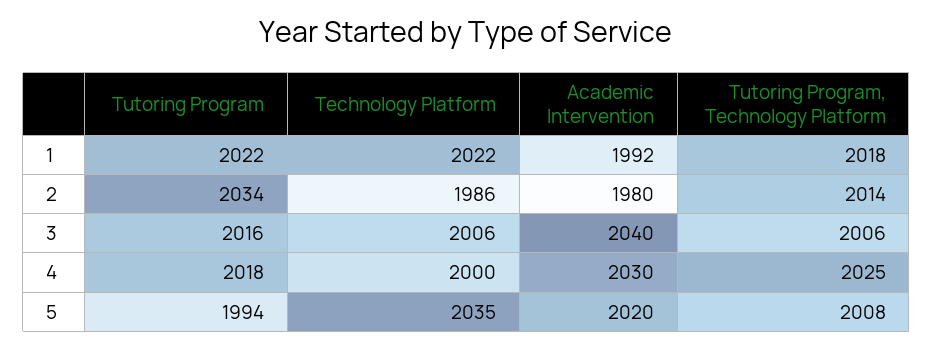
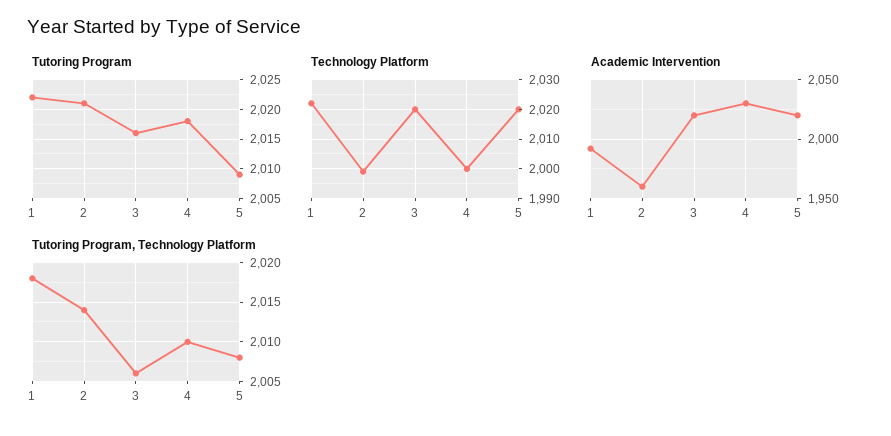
Tutoring Program, 2: 2034 -> 2020
Technology Platform, 2: 1986 -> 2000
Academic Intervention, 2: 1980 -> 1960
Technology Platform, 3: 2006 -> 2020
Academic Intervention, 3: 2040 -> 2020
Tutoring Program, Technology Platform, 4: 2025 -> 2010
Tutoring Program, 5: 1994 -> 2010
Technology Platform, 5: 2035 -> 2020

